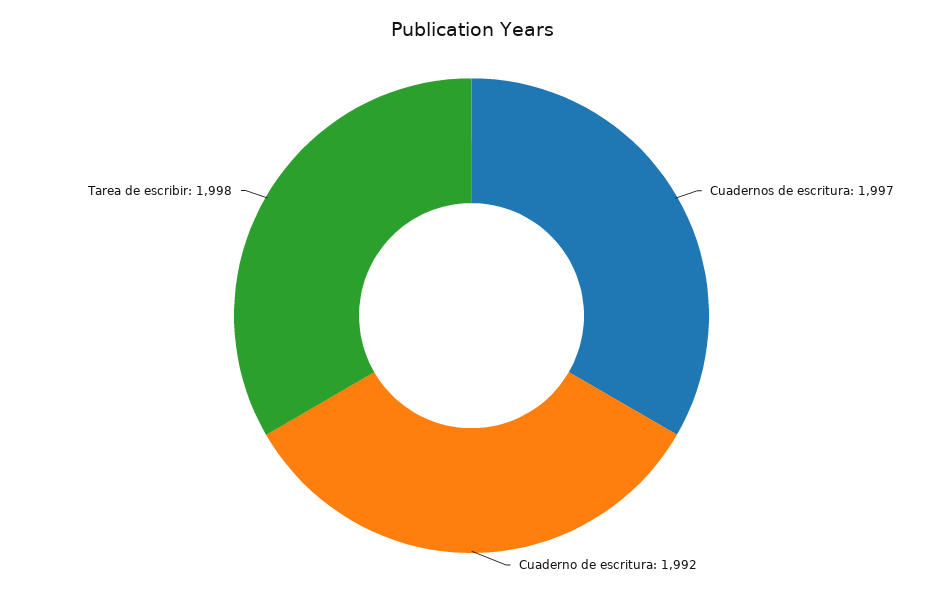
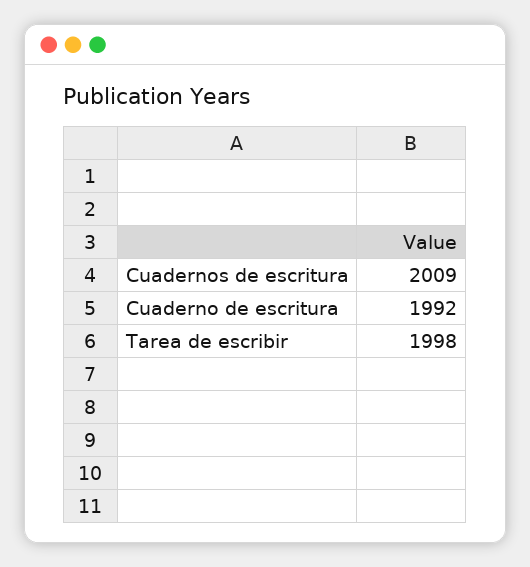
Cuadernos de escritura: 1997 -> 2009

